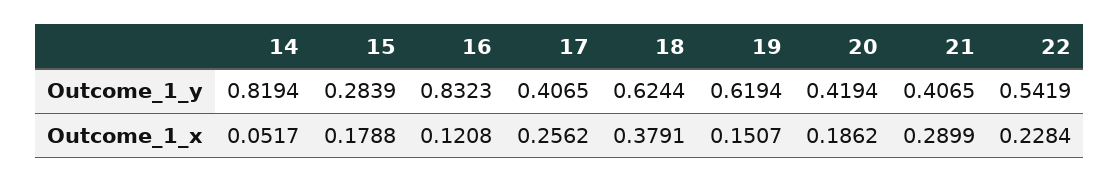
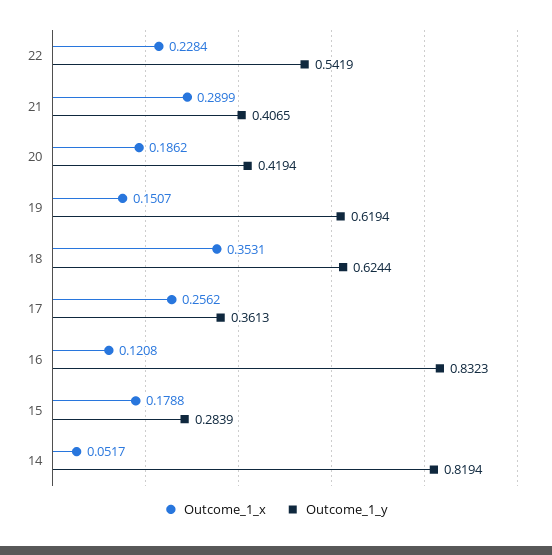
Outcome_1_y, 17: 0.4065 -> 0.3613
Outcome_1_x, 18: 0.3791 -> 0.3531

